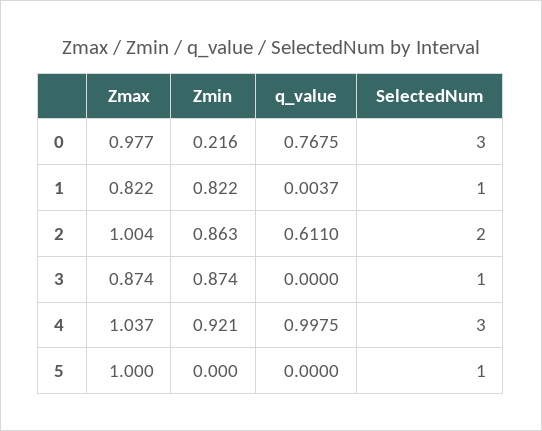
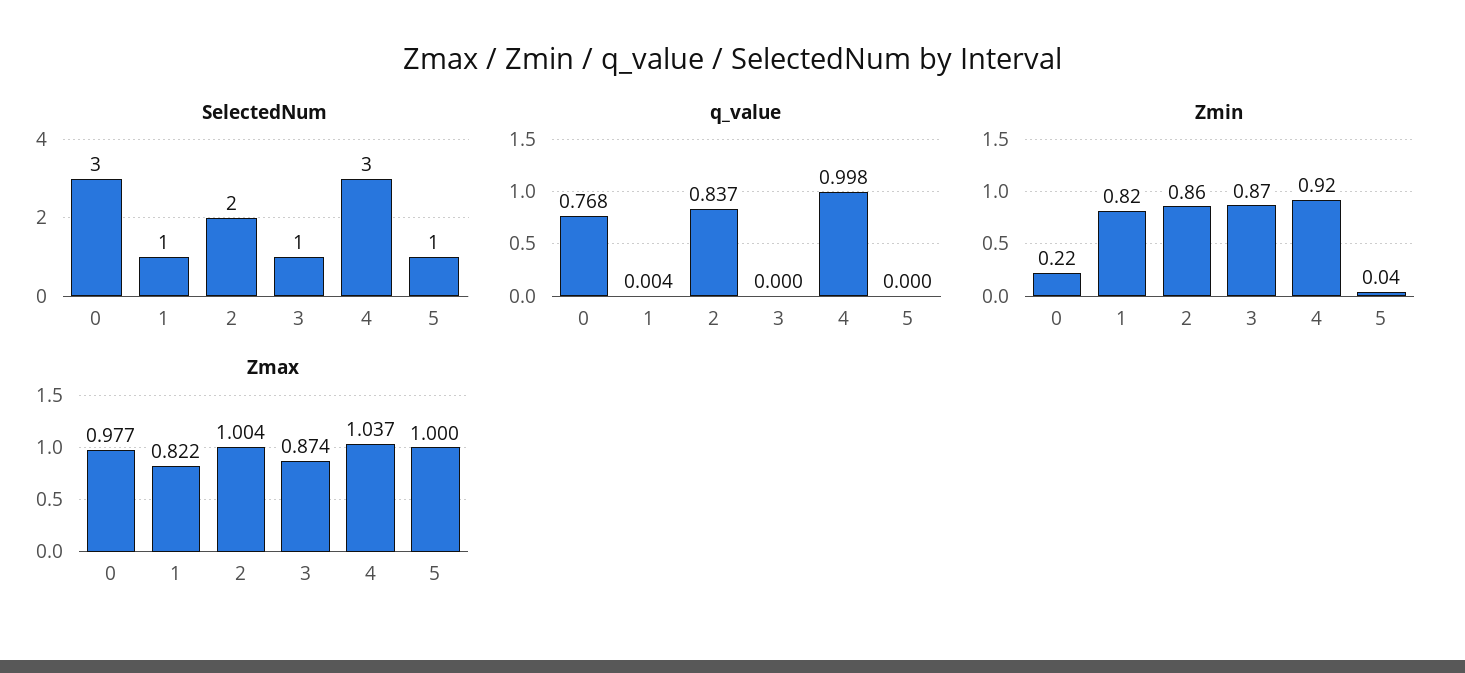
q_value, 2: 0.611 -> 0.837
Zmin, 5: 0 -> 0.04

